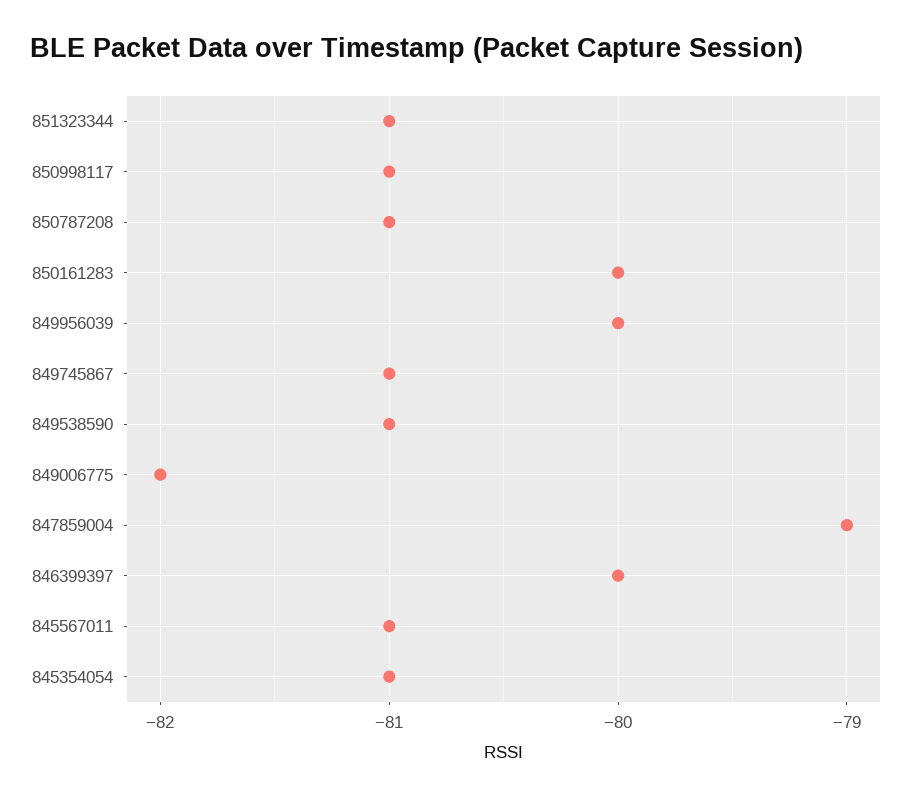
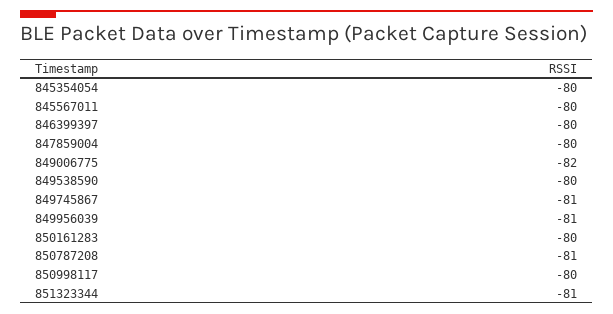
850998117: -81 -> -80
849956039: -80 -> -81
849538590: -81 -> -80
847859004: -79 -> -80
845567011: -81 -> -80
845354054: -81 -> -80

